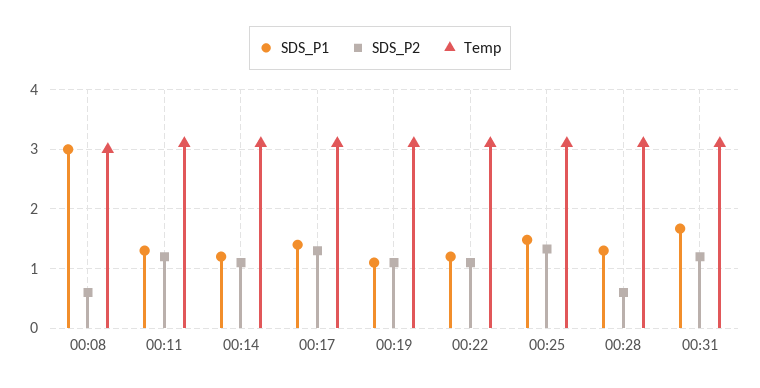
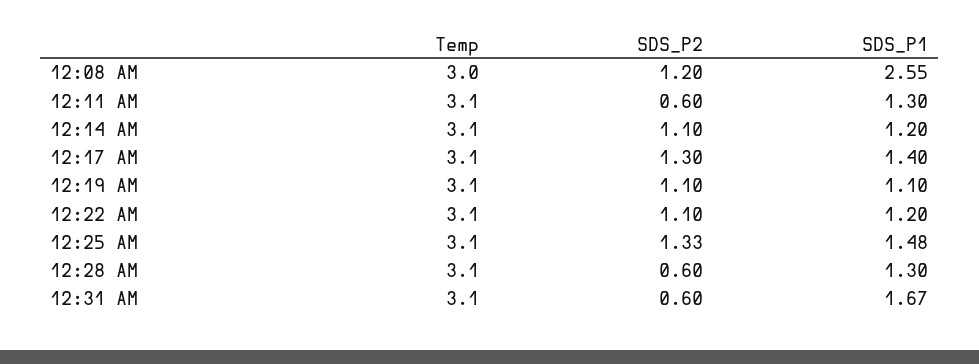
SDS_P1, 00:08: 3 -> 2.55
SDS_P2, 00:08: 0.6 -> 1.2
SDS_P2, 00:11: 1.2 -> 0.6
SDS_P2, 00:31: 1.2 -> 0.6

